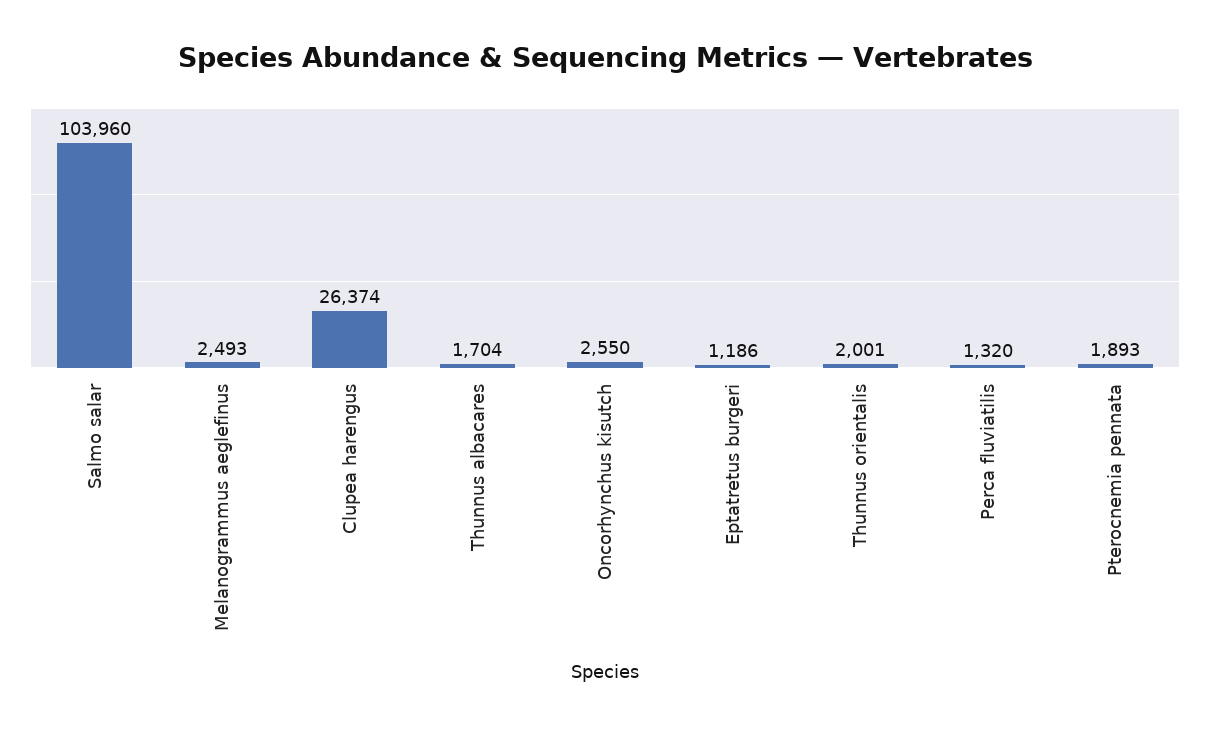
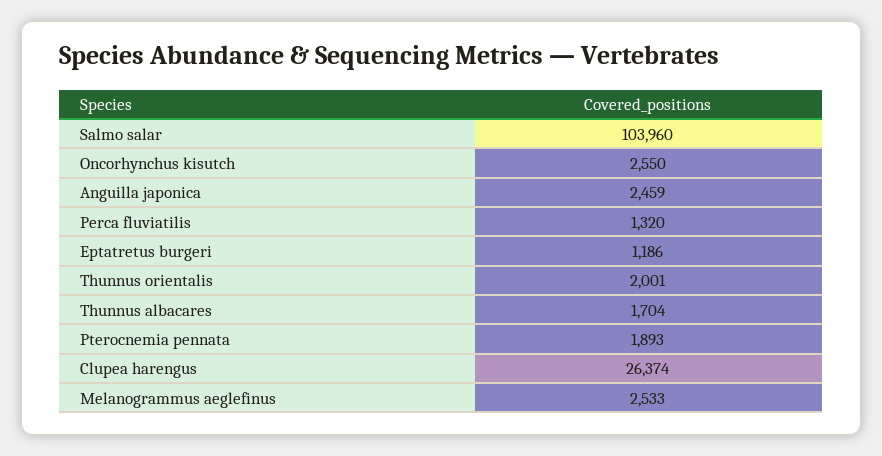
Melanogrammus aeglefinus: 2493 -> 2533
Anguilla japonica: none -> 2459

